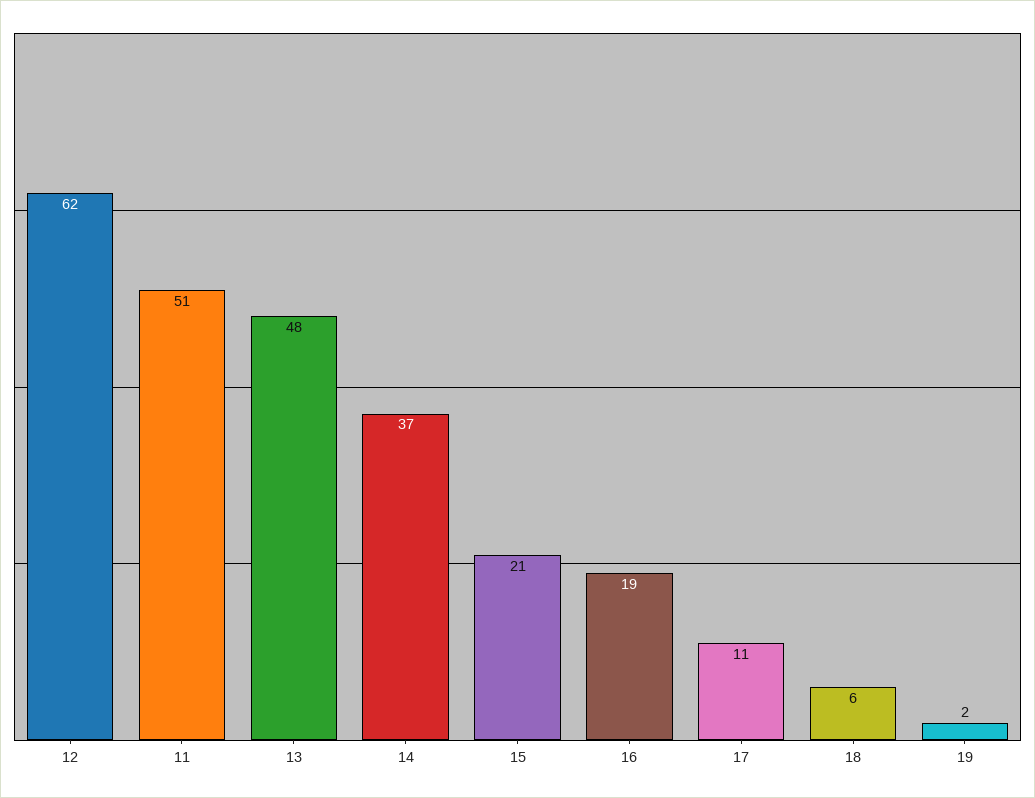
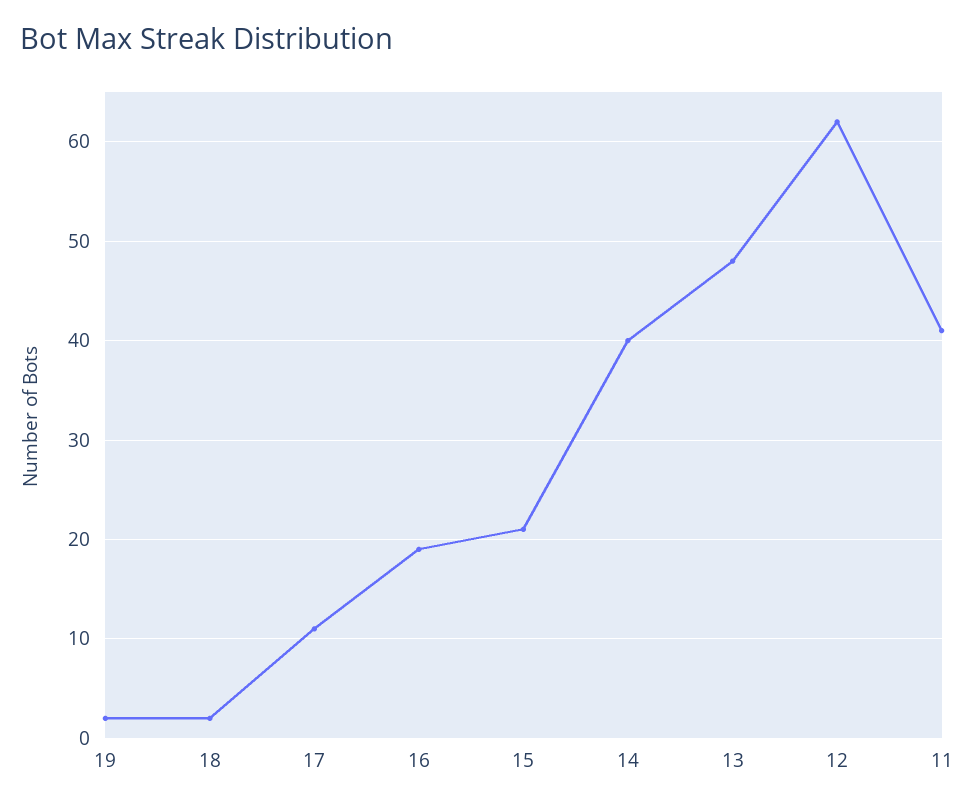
11: 51 -> 41
14: 37 -> 40
18: 6 -> 2

